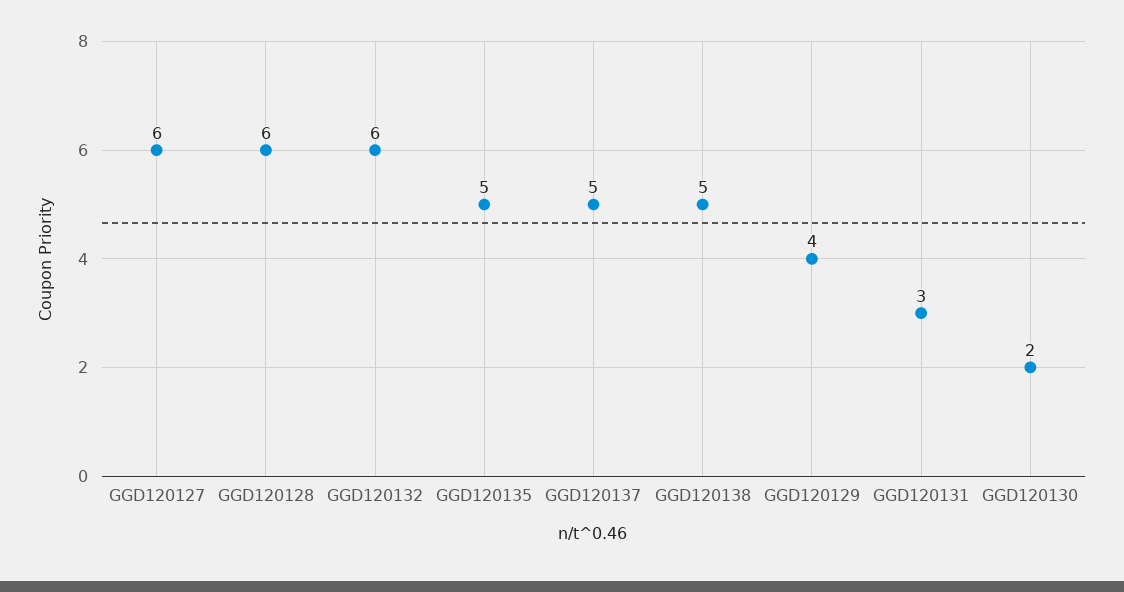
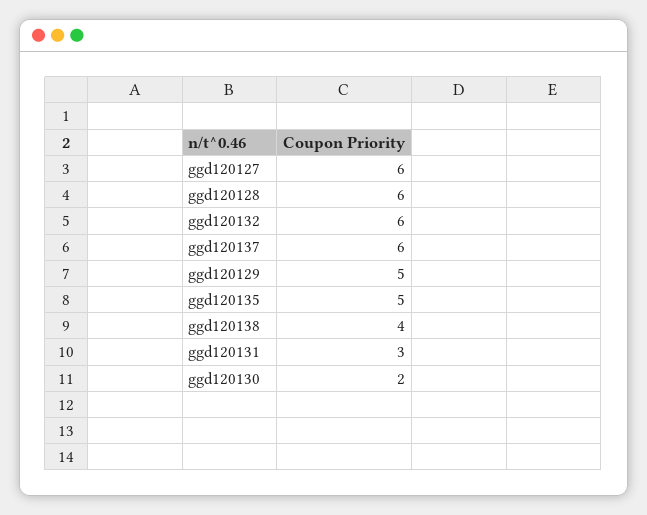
GGD120137: 5 -> 6
GGD120138: 5 -> 4
GGD120129: 4 -> 5

